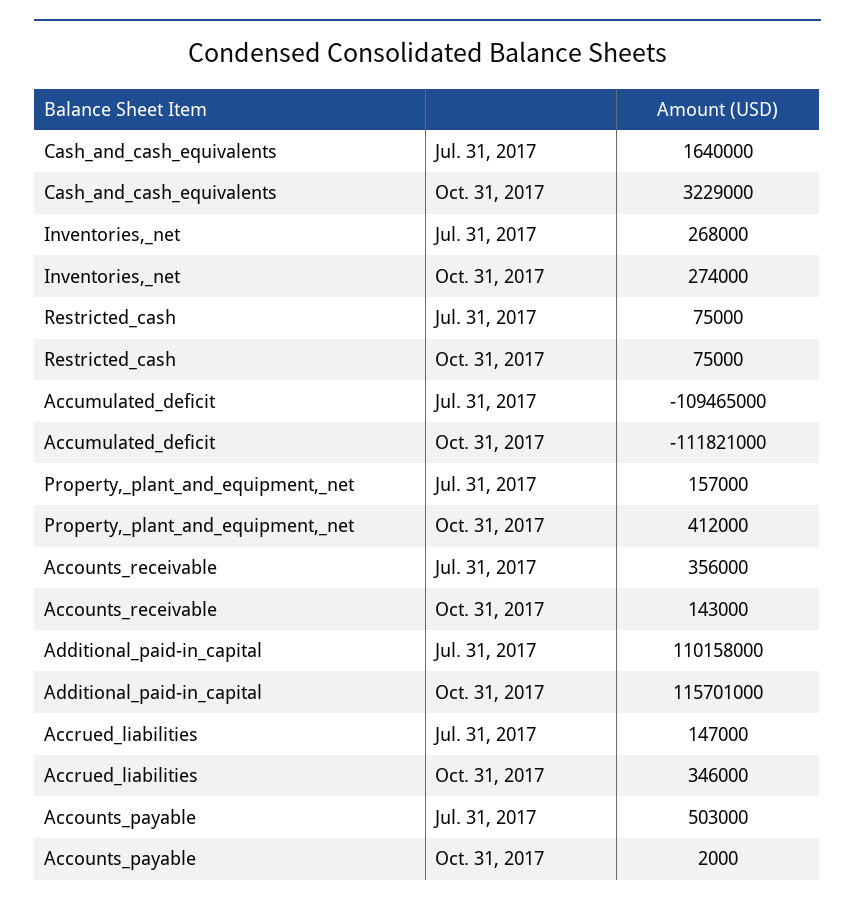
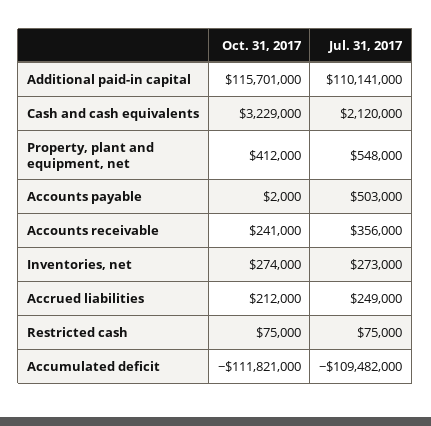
Cash_and_cash_equivalents, Jul. 31, 2017: 1640000 -> 2120000
Inventories,_net, Jul. 31, 2017: 268000 -> 273000
Accumulated_deficit, Jul. 31, 2017: -109465000 -> -109482000
Property,_plant_and_equipment,_net, Jul. 31, 2017: 157000 -> 548000
Accounts_receivable, Oct. 31, 2017: 143000 -> 241000
Additional_paid-in_capital, Jul. 31, 2017: 110158000 -> 110141000
Accrued_liabilities, Jul. 31, 2017: 147000 -> 249000
Accrued_liabilities, Oct. 31, 2017: 346000 -> 212000

